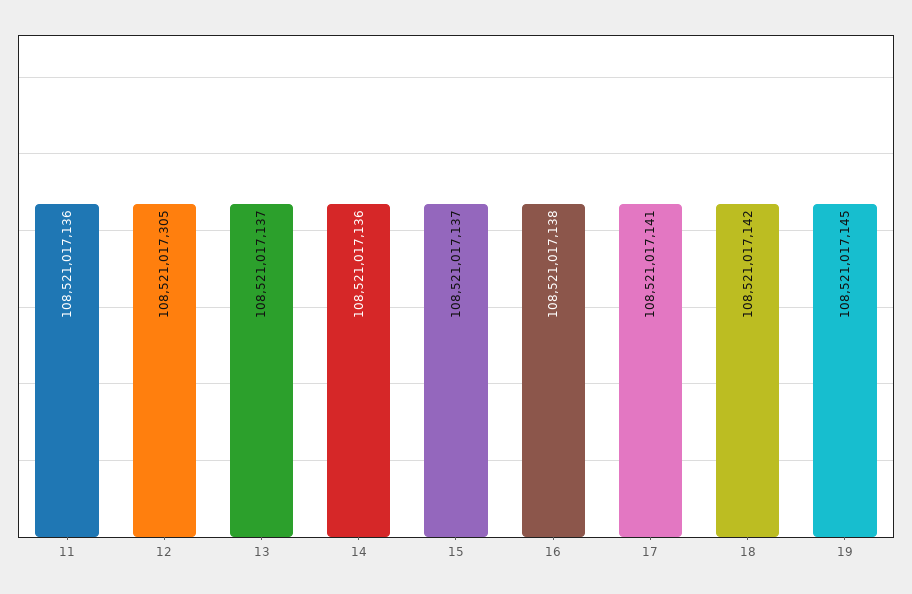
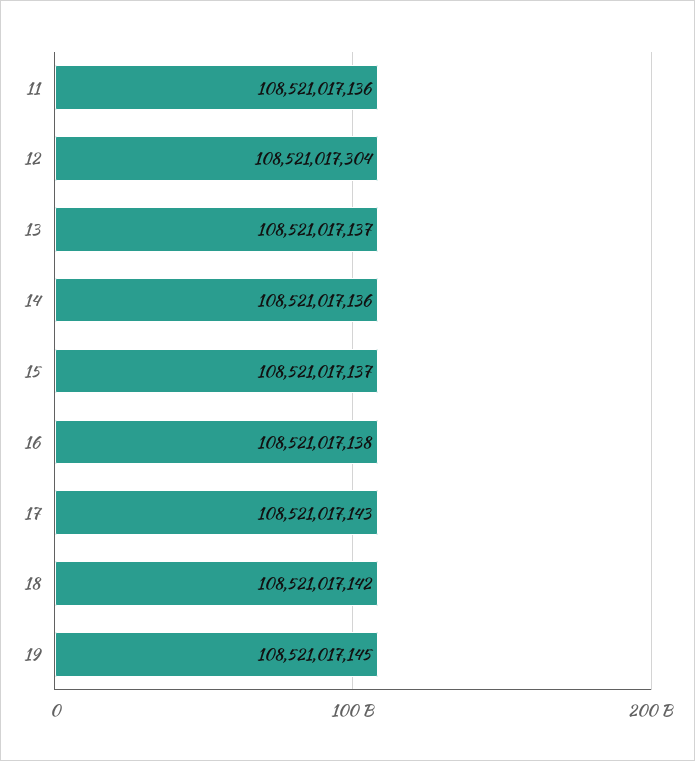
12: 108521017305 -> 108521017304
17: 108521017141 -> 108521017143

